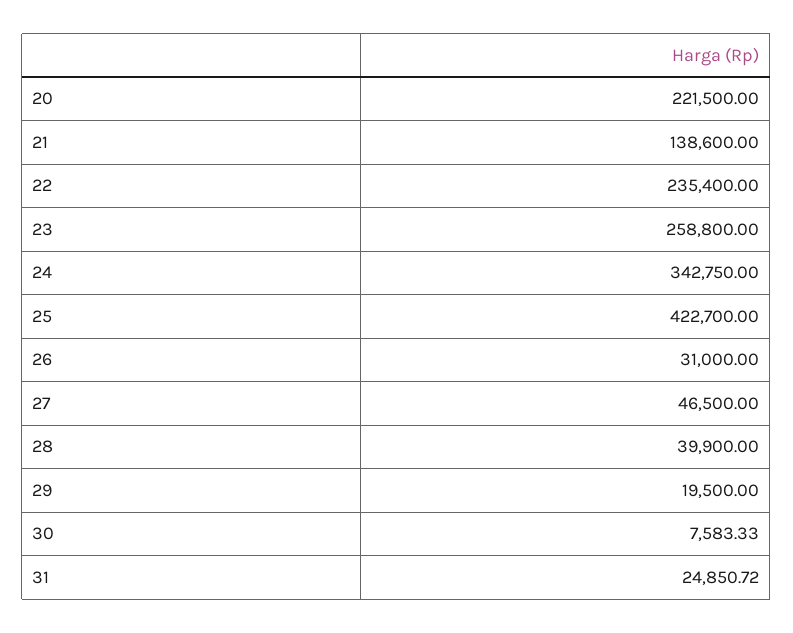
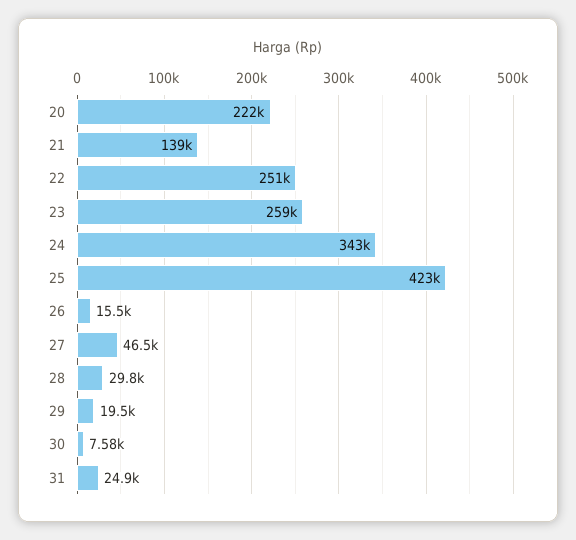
22: 235400 -> 251000
26: 31000 -> 15500
28: 39900 -> 29800

